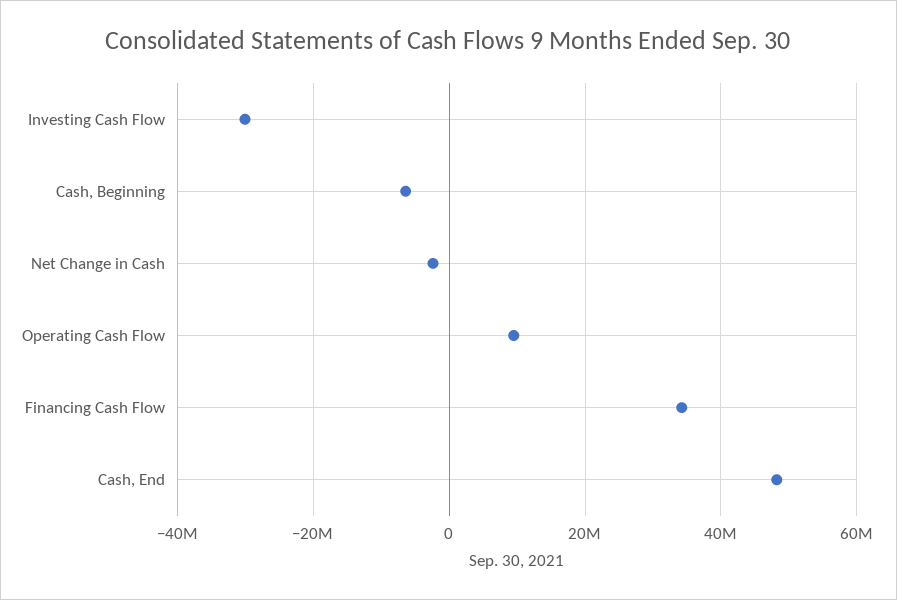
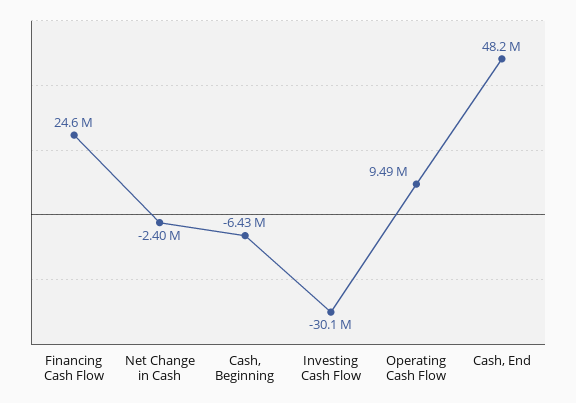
Financing Cash Flow: 34000000 -> 24600000

